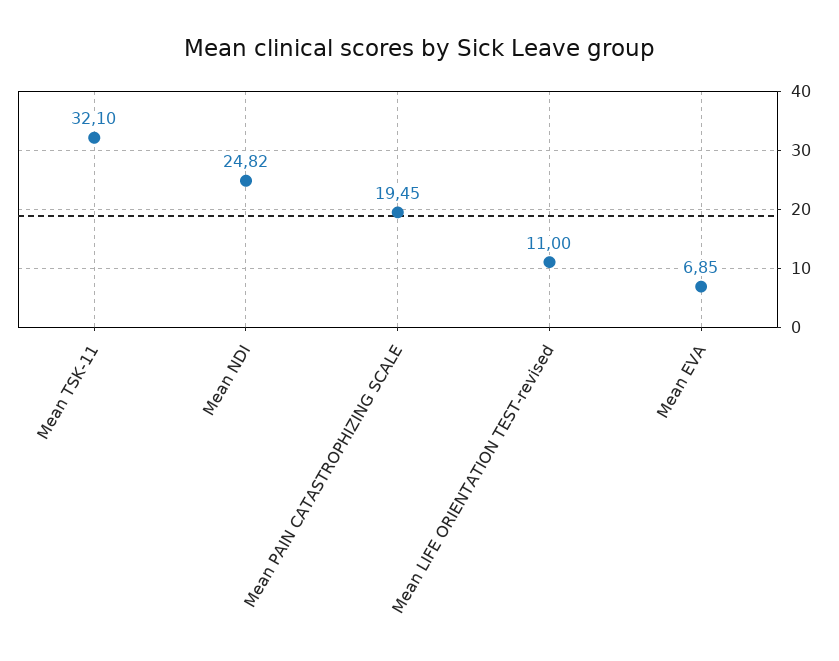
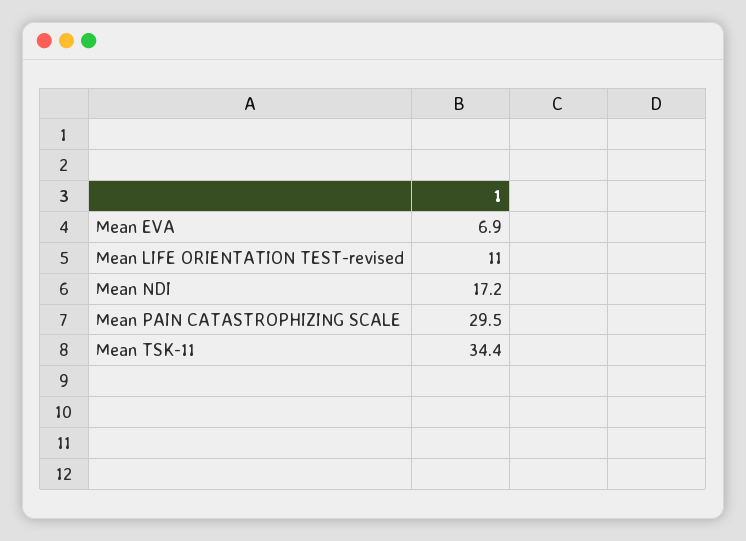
Mean TSK-11: 32.1 -> 34.4
Mean NDI: 24.82 -> 17.2
Mean PAIN CATASTROPHIZING SCALE: 19.45 -> 29.5

